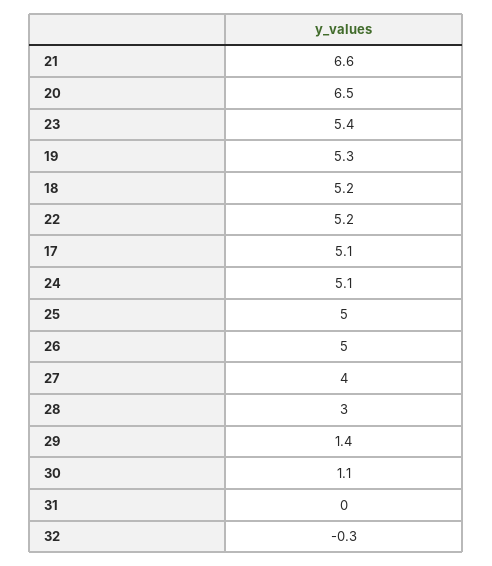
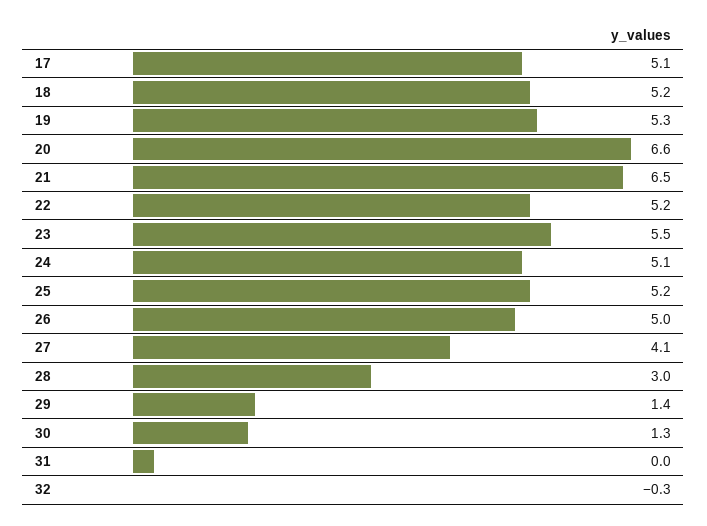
21: 6.6 -> 6.5
20: 6.5 -> 6.6
23: 5.4 -> 5.5
25: 5 -> 5.2
27: 4 -> 4.1
30: 1.1 -> 1.3

